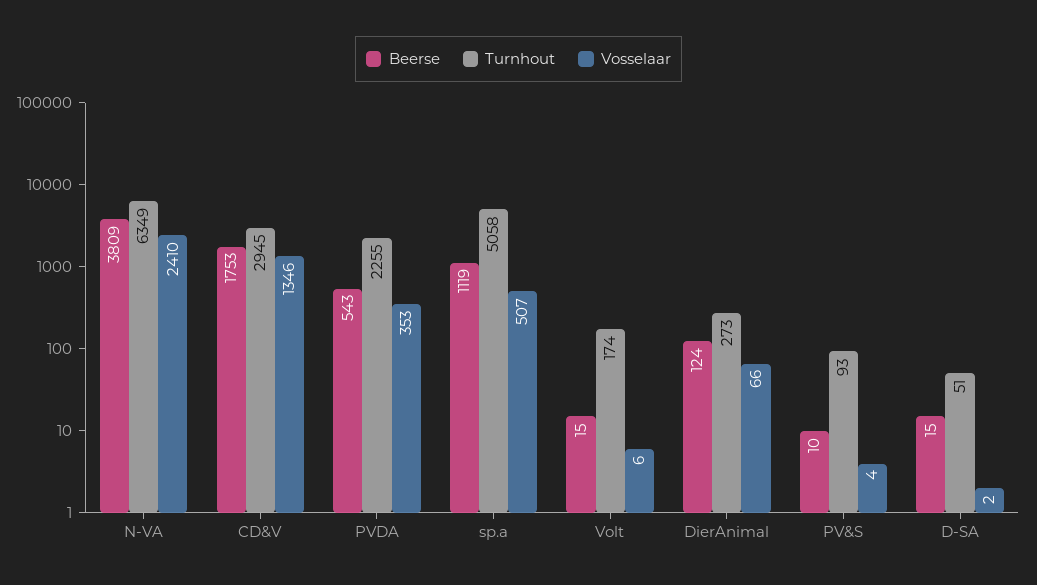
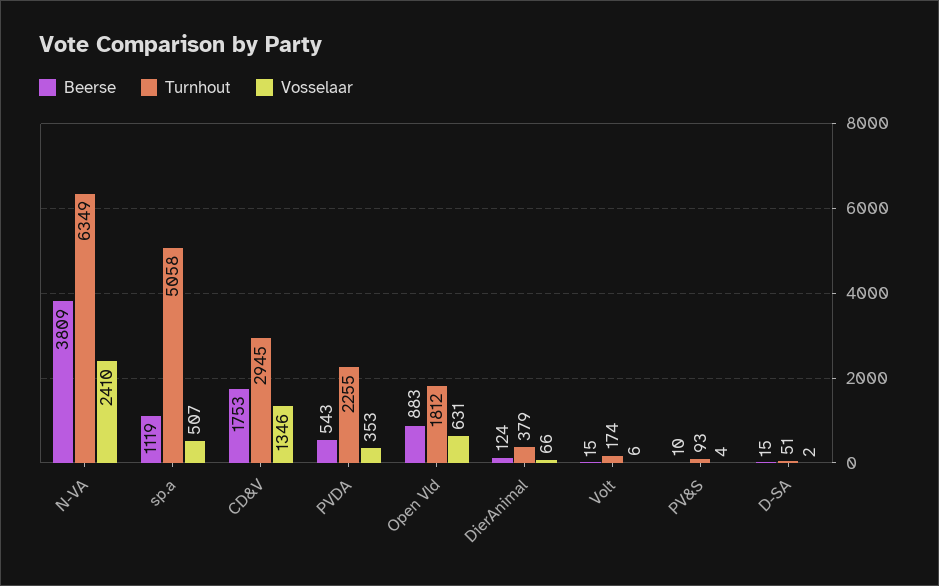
Turnhout, DierAnimal: 273 -> 379
Beerse, Open Vld: none -> 883
Turnhout, Open Vld: none -> 1812
Vosselaar, Open Vld: none -> 631

